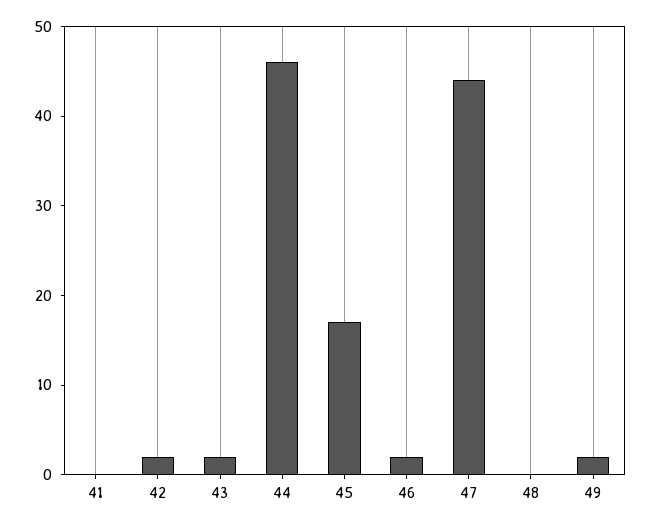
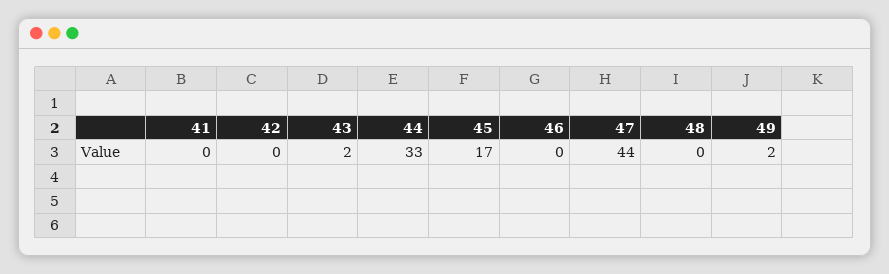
42: 2 -> 0
44: 46 -> 33
46: 2 -> 0

